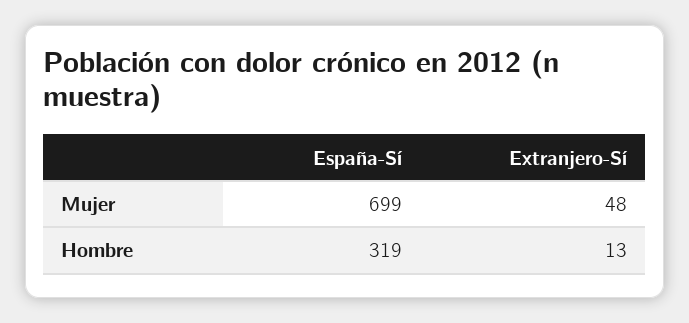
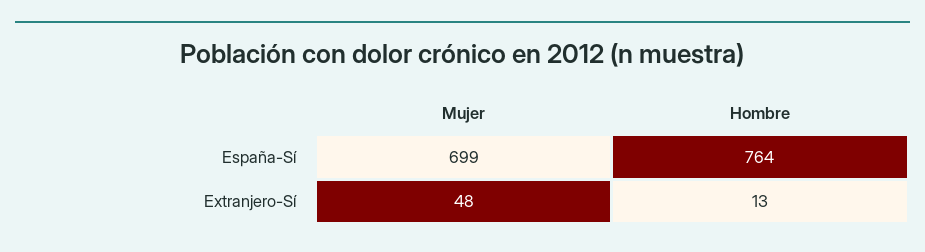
España-Sí, Hombre: 319 -> 764

